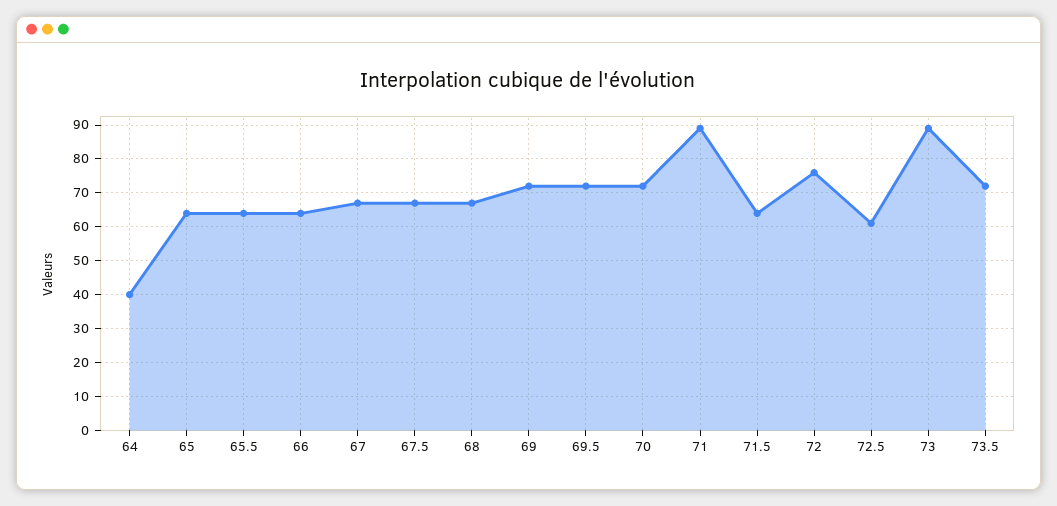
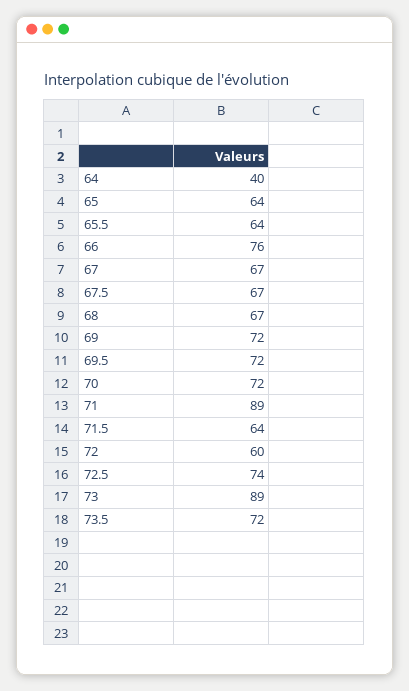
66: 65 -> 76
72: 75 -> 60
72.5: 60 -> 74

